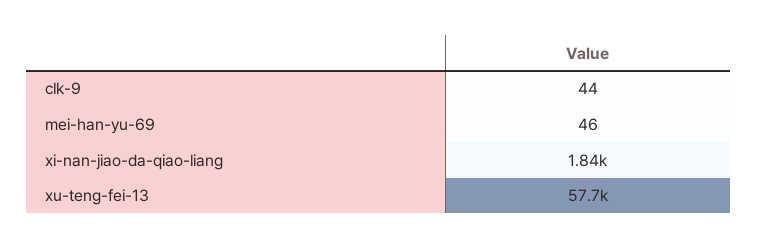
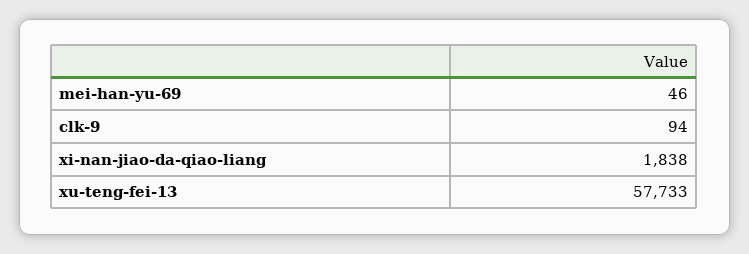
clk-9: 44 -> 94

